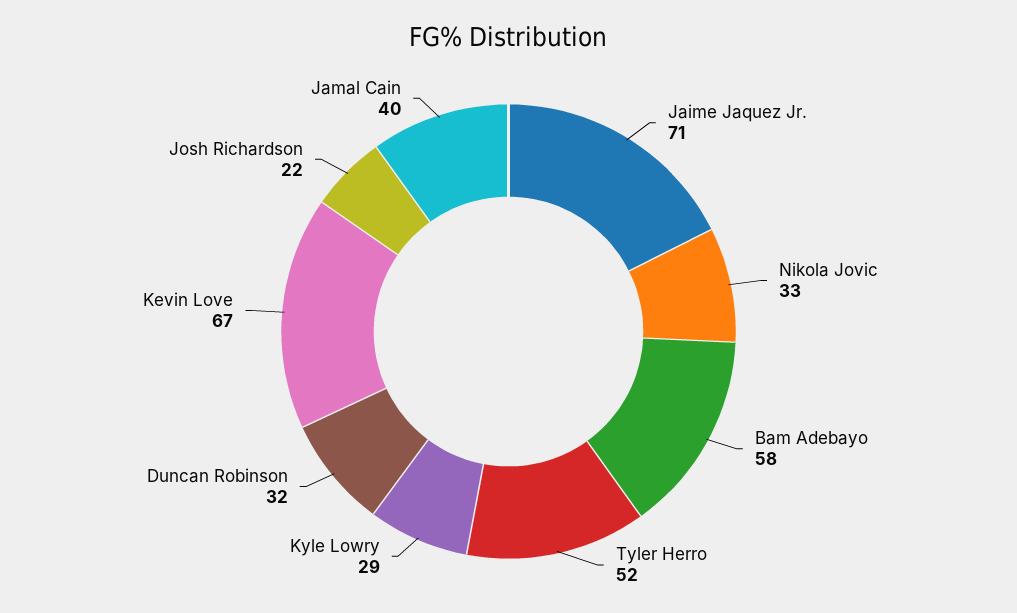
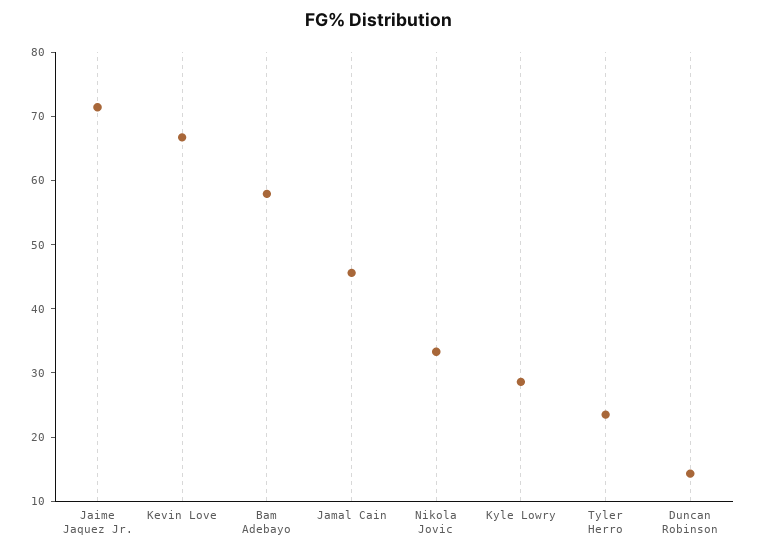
Tyler Herro: 52 -> 24
Duncan Robinson: 32 -> 14
Josh Richardson: 22 -> none
Jamal Cain: 40 -> 46

